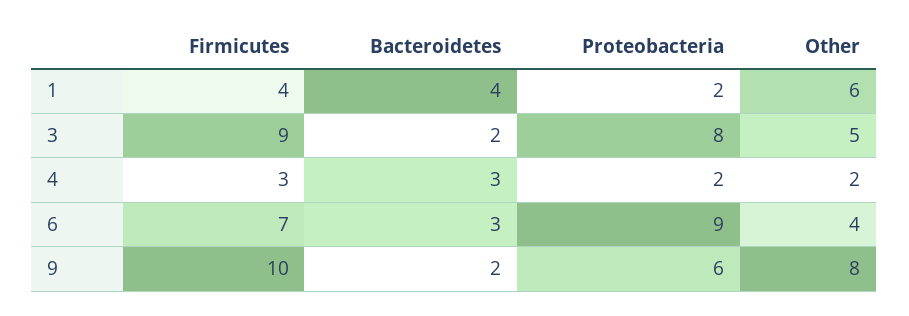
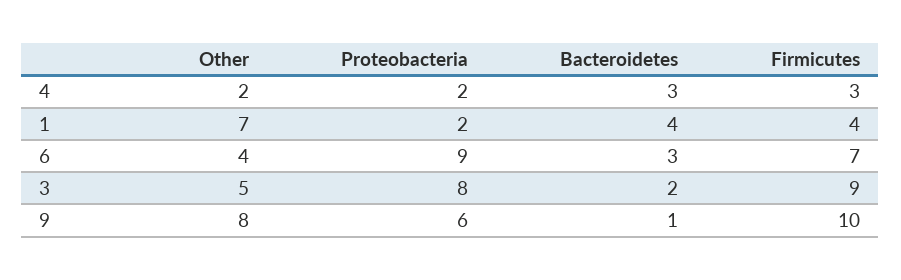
Other, 1: 6 -> 7
Bacteroidetes, 9: 2 -> 1

